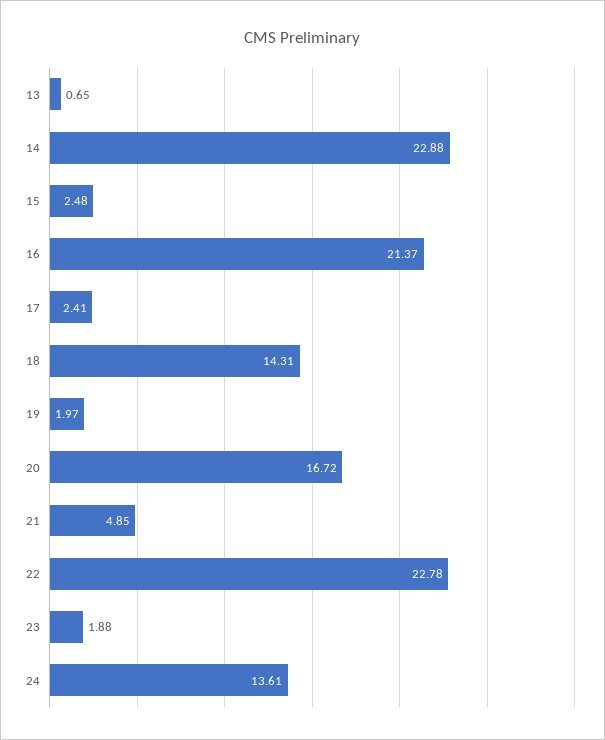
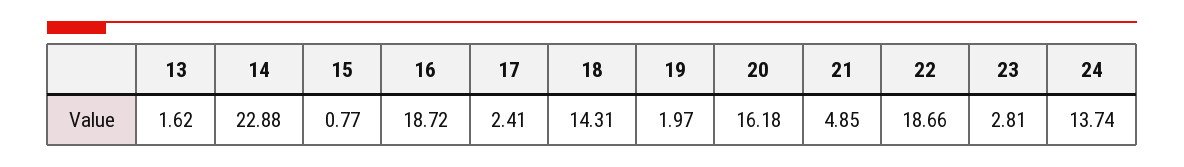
13: 0.65 -> 1.62
15: 2.48 -> 0.77
16: 21.37 -> 18.72
20: 16.72 -> 16.18
22: 22.78 -> 18.66
23: 1.88 -> 2.81
24: 13.61 -> 13.74

